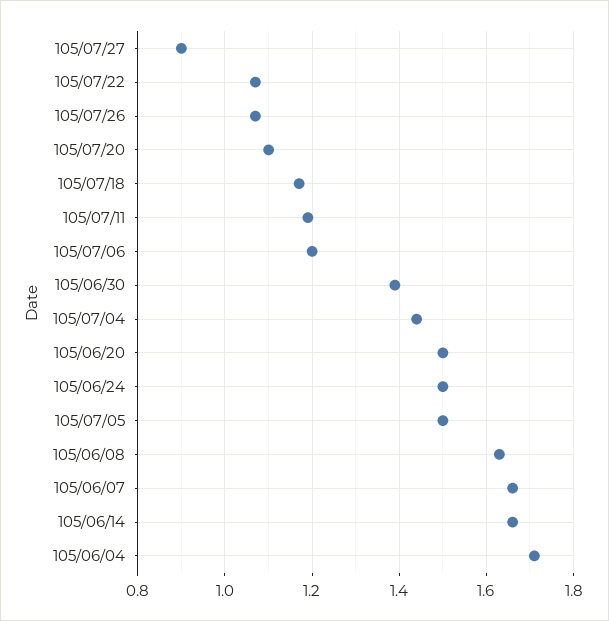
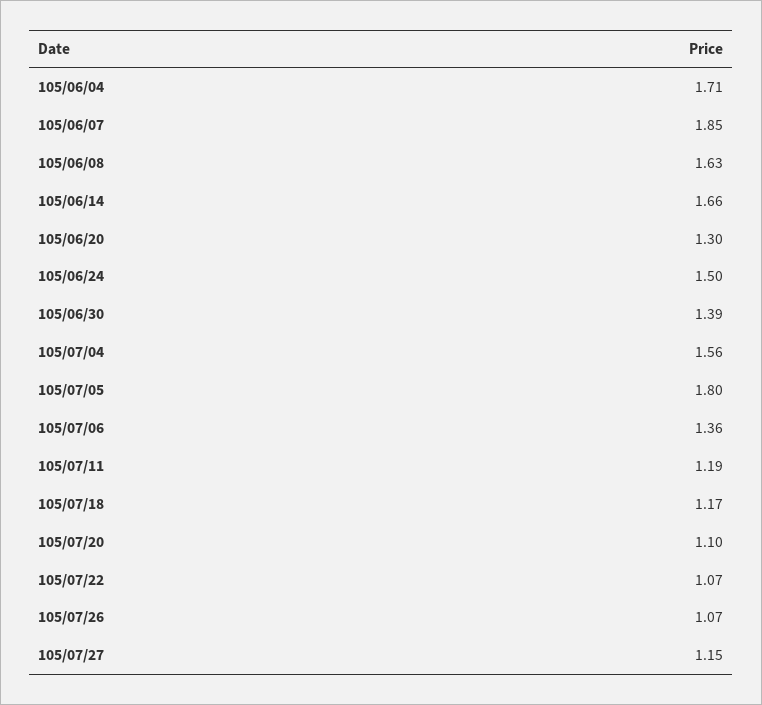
105/07/27: 0.9 -> 1.15
105/07/06: 1.2 -> 1.36
105/07/04: 1.45 -> 1.56
105/06/20: 1.5 -> 1.3
105/07/05: 1.5 -> 1.8
105/06/07: 1.65 -> 1.85

